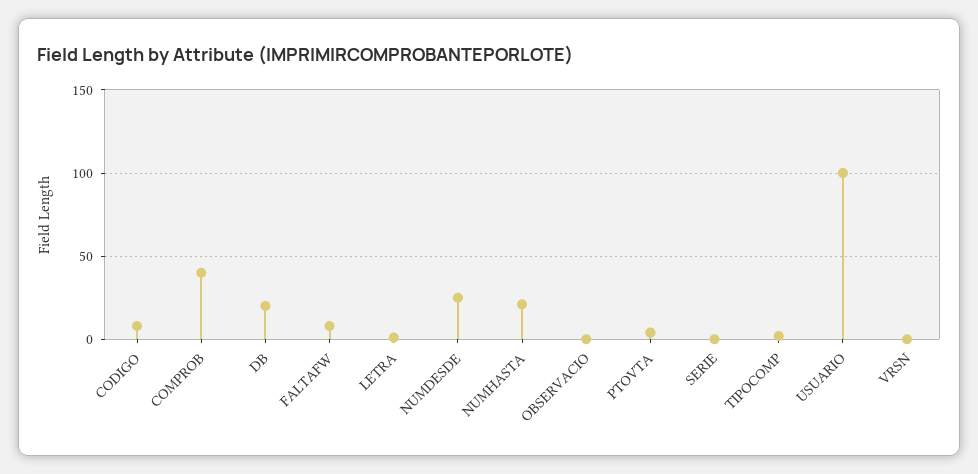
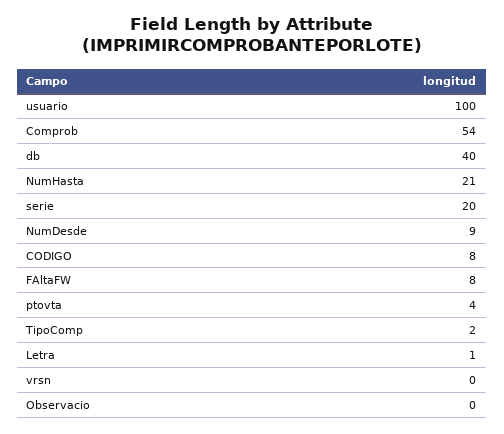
COMPROB: 40 -> 54
DB: 20 -> 40
NUMDESDE: 25 -> 9
SERIE: 0 -> 20

